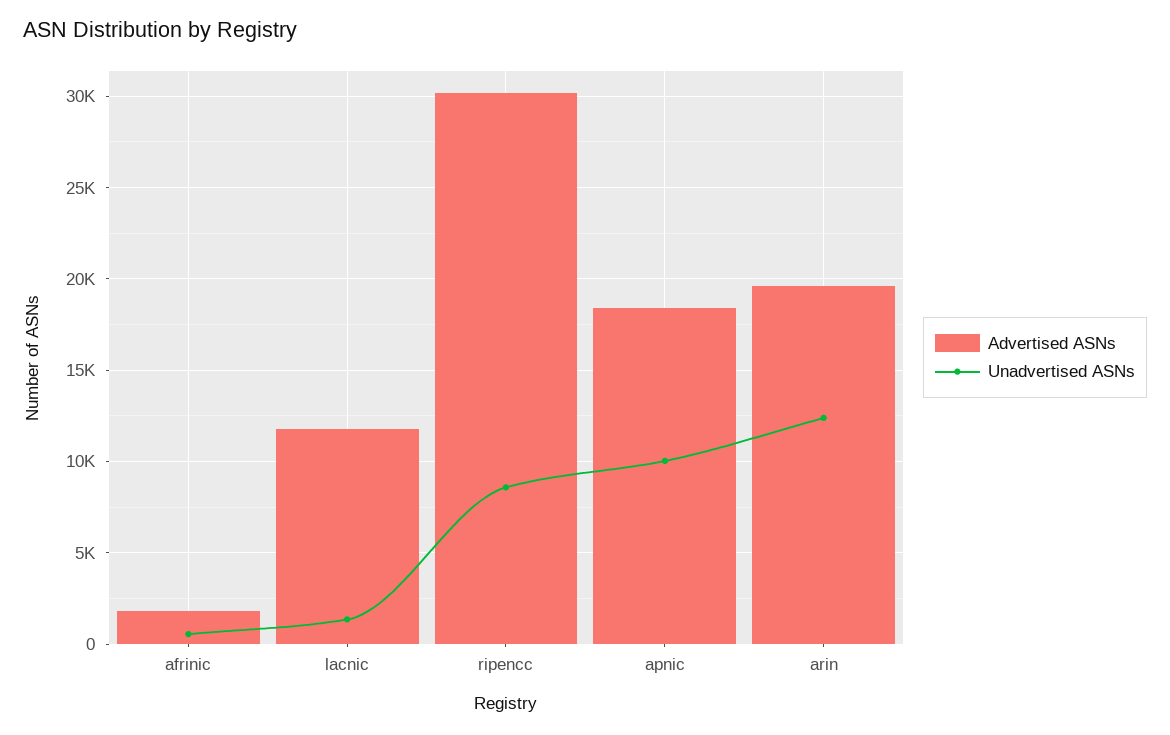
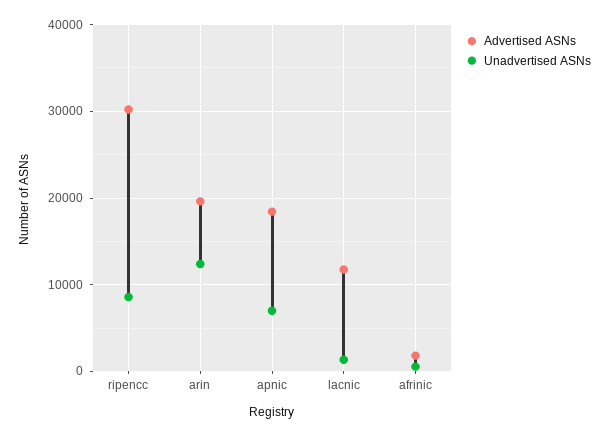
Unadvertised ASNs, apnic: 10000 -> 7000

